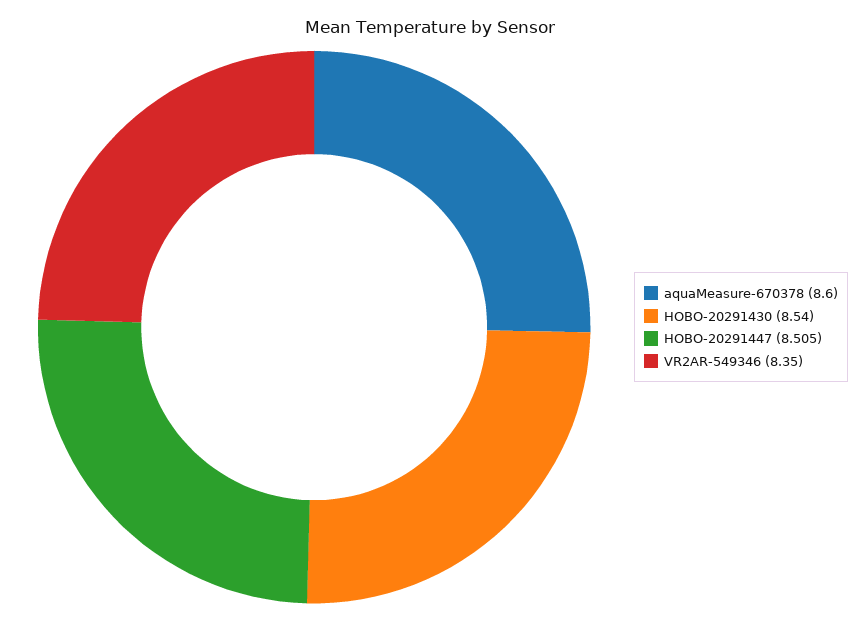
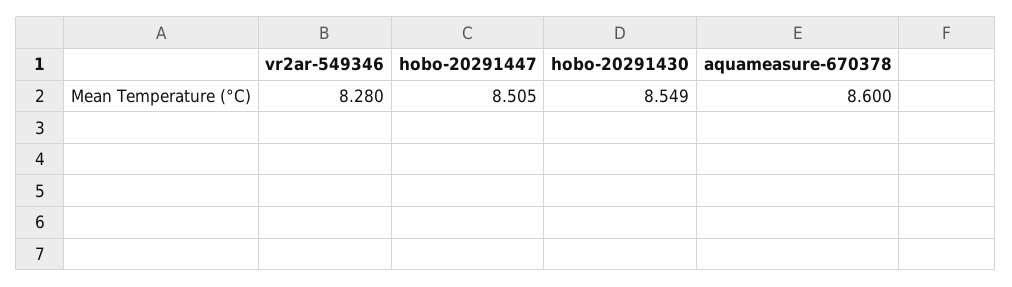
HOBO-20291430: 8.54 -> 8.549
VR2AR-549346: 8.35 -> 8.28

